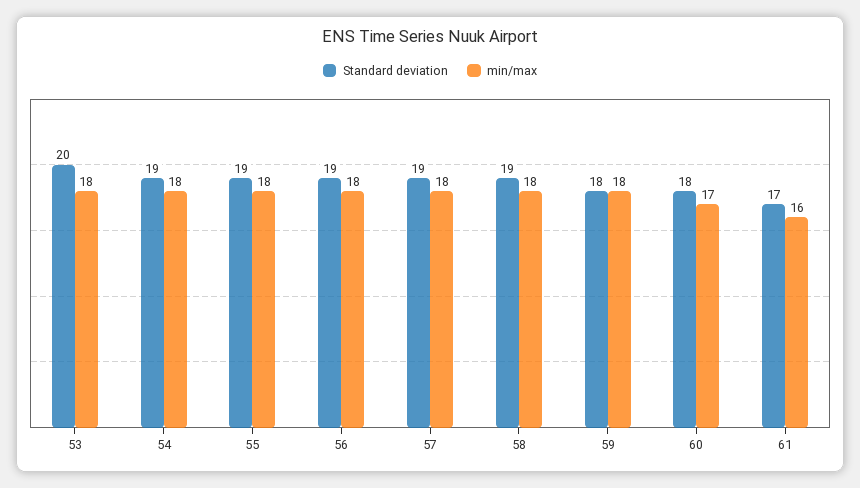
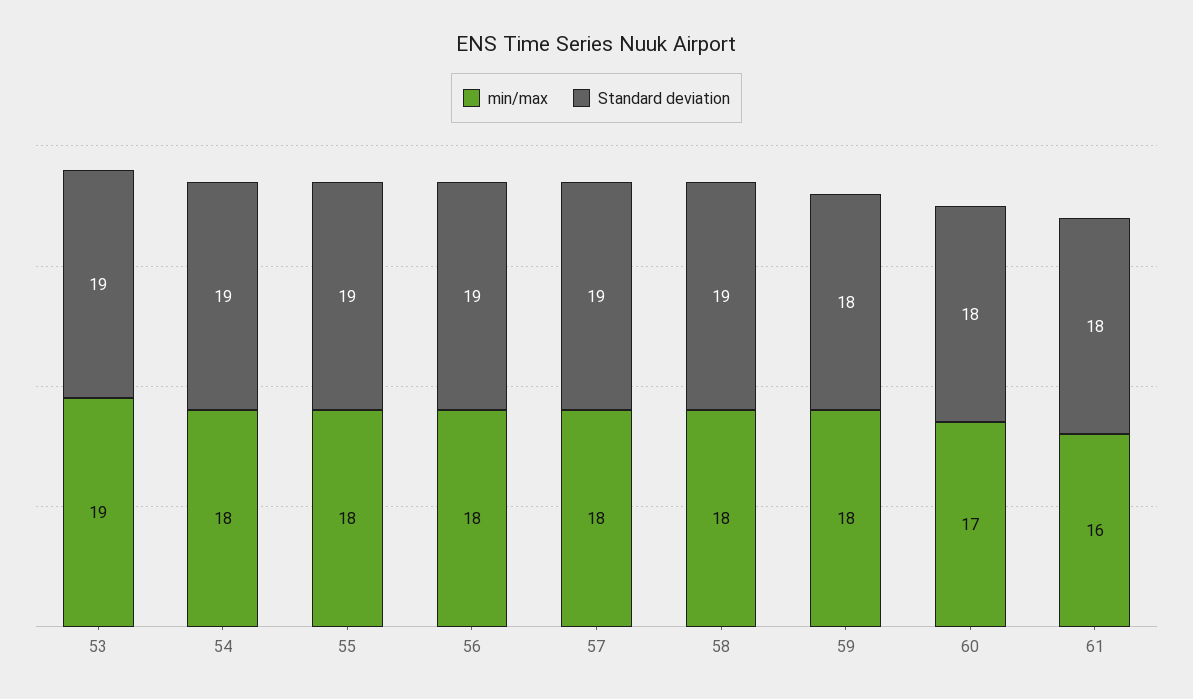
Standard deviation, 53: 20 -> 19
min/max, 53: 18 -> 19
Standard deviation, 61: 17 -> 18

